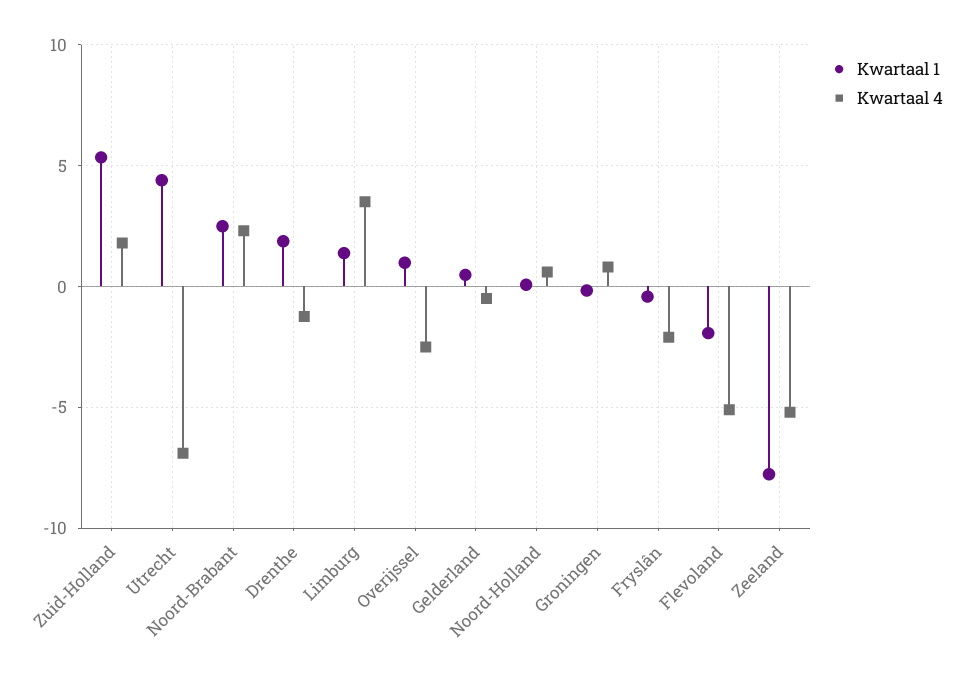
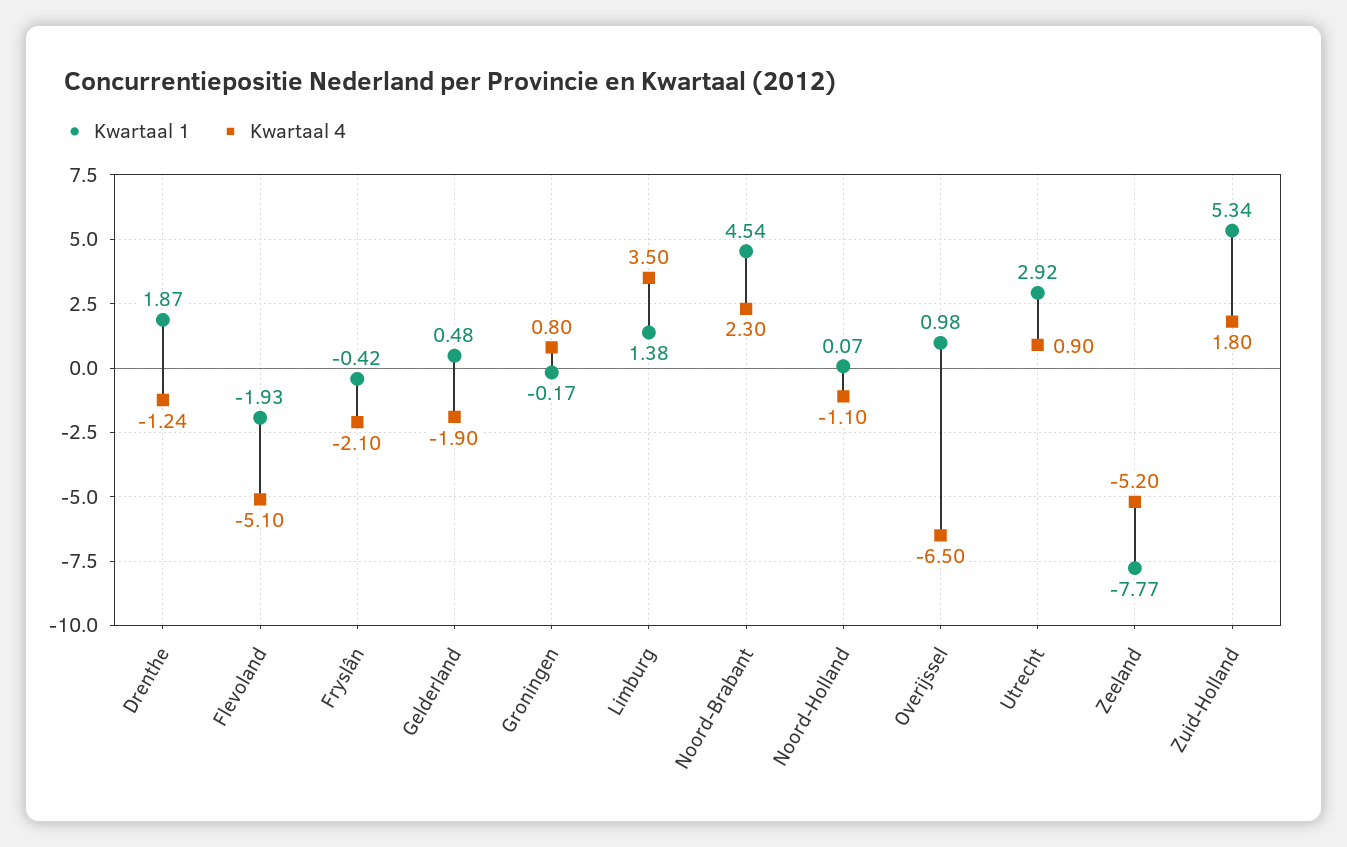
Kwartaal 1, Utrecht: 4.5 -> 2.92
Kwartaal 4, Utrecht: -7 -> 0.9
Kwartaal 1, Noord-Brabant: 2.5 -> 4.54
Kwartaal 4, Overijssel: -2.5 -> -6.5
Kwartaal 4, Gelderland: -0.5 -> -1.9
Kwartaal 4, Noord-Holland: 0.5 -> -1.1

